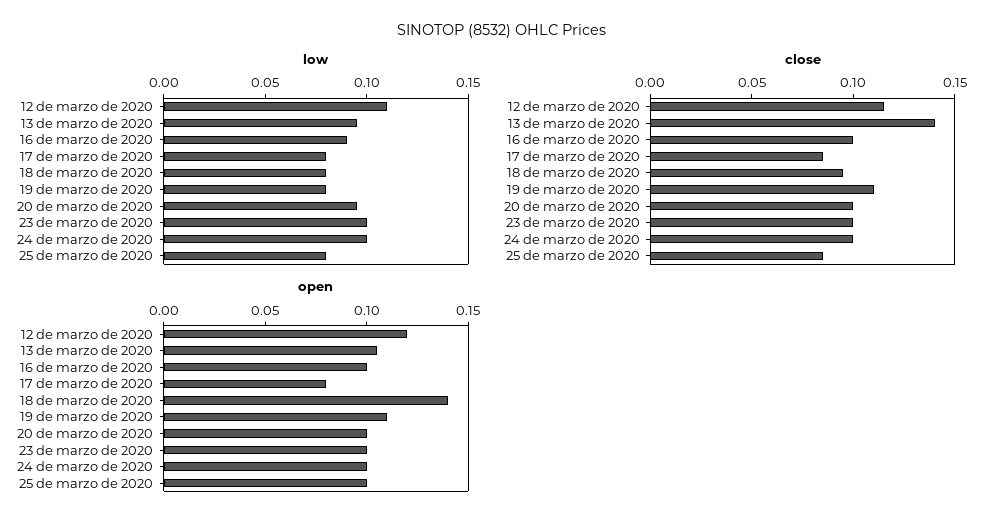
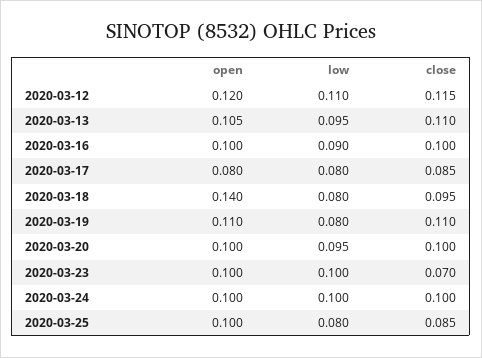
close, 13 de marzo de 2020: 0.14 -> 0.11
close, 23 de marzo de 2020: 0.1 -> 0.07

